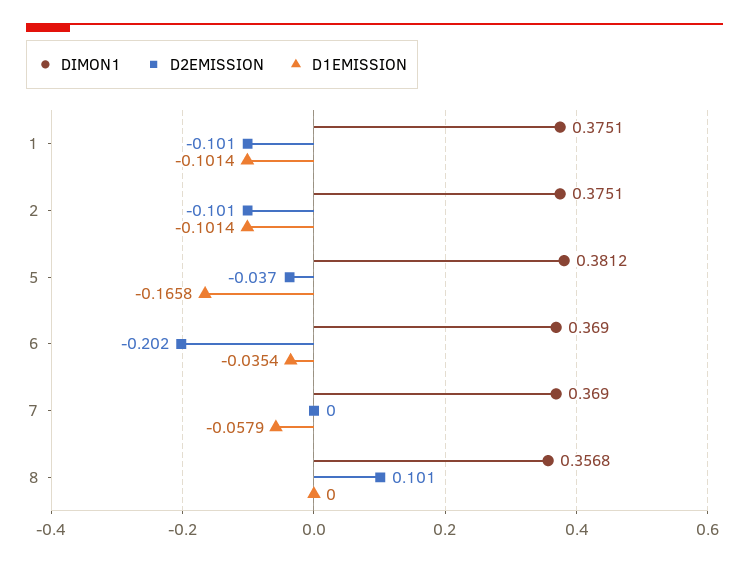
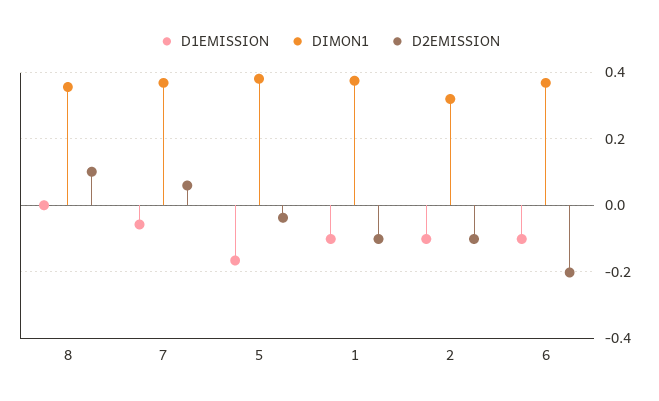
DIMON1, 2: 0.3751 -> 0.32
D1EMISSION, 6: -0.0354 -> -0.1
D2EMISSION, 7: 0 -> 0.06

